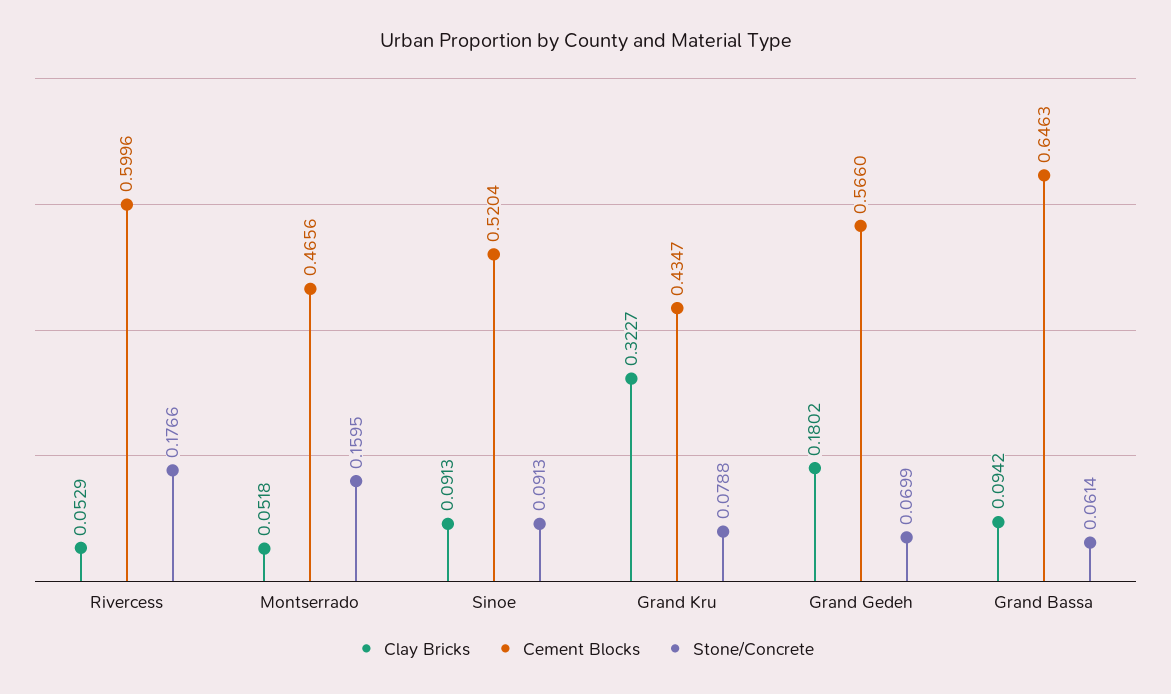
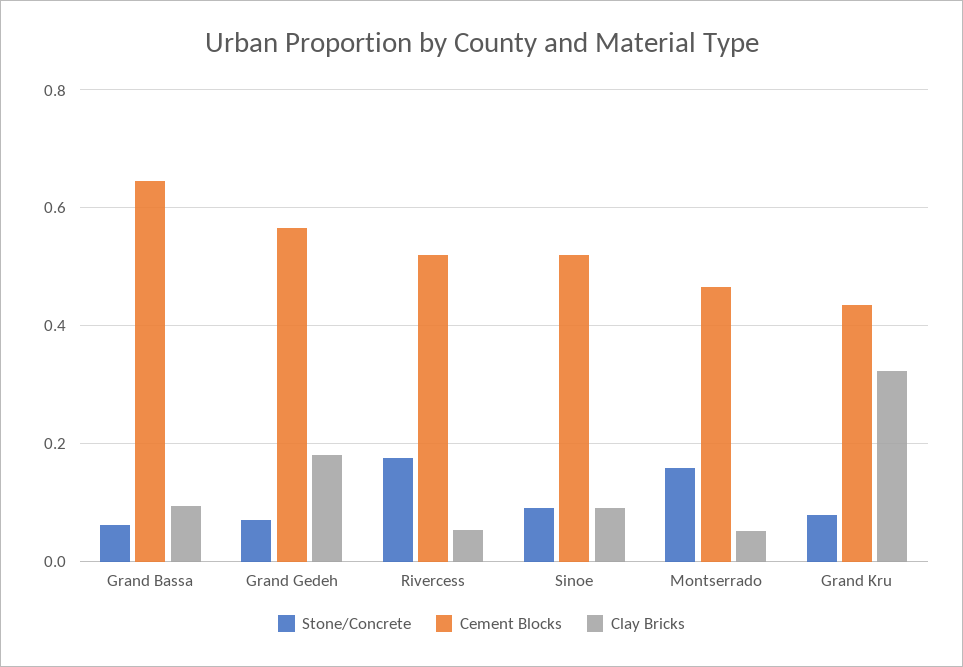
Cement Blocks, Rivercess: 0.5996 -> 0.52

